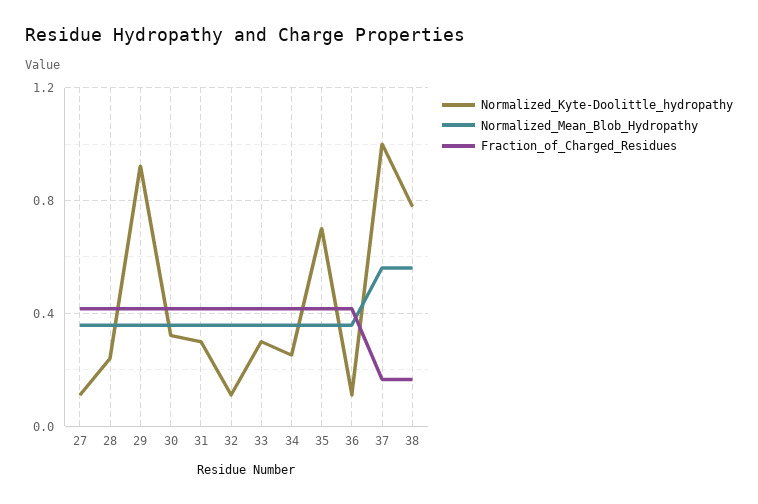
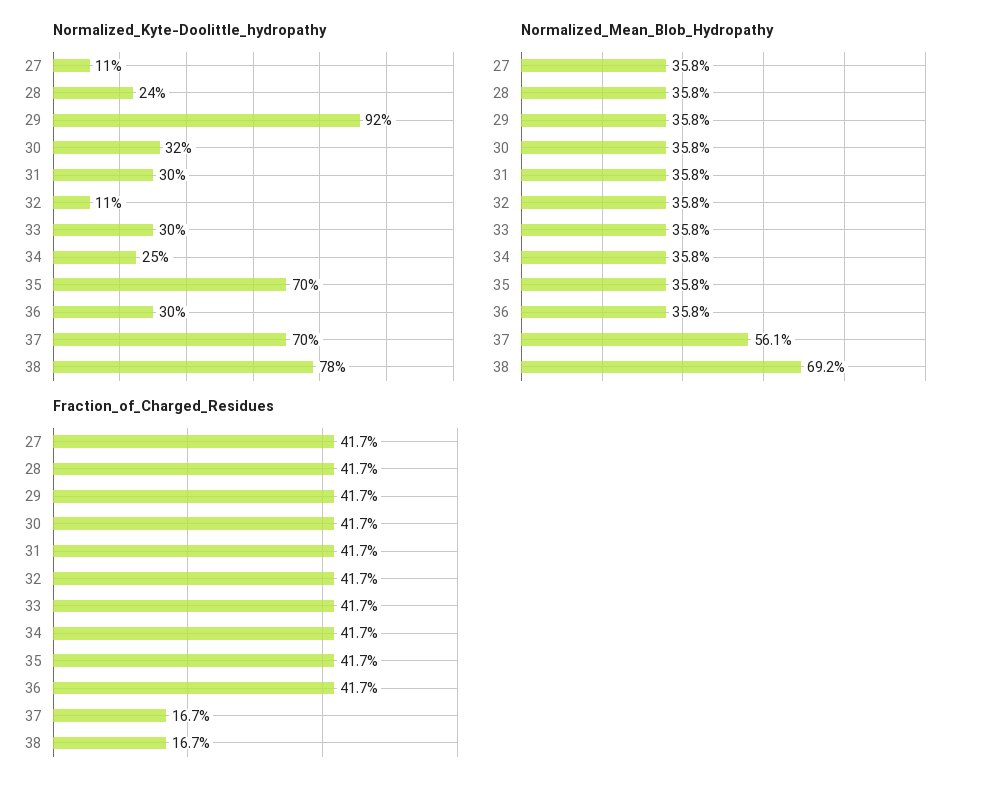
Normalized_Kyte-Doolittle_hydropathy, 36: 0.1 -> 0.3
Normalized_Kyte-Doolittle_hydropathy, 37: 1 -> 0.7
Normalized_Mean_Blob_Hydropathy, 38: 0.55 -> 0.692

